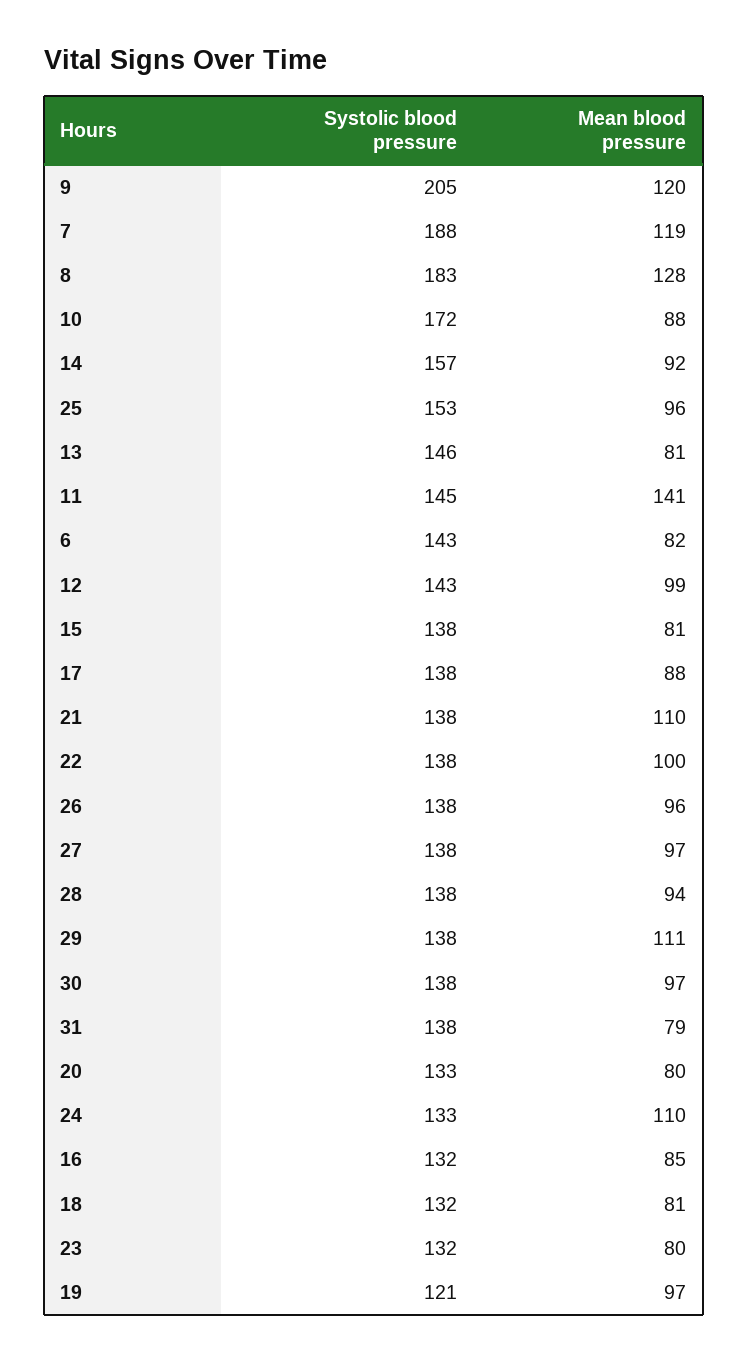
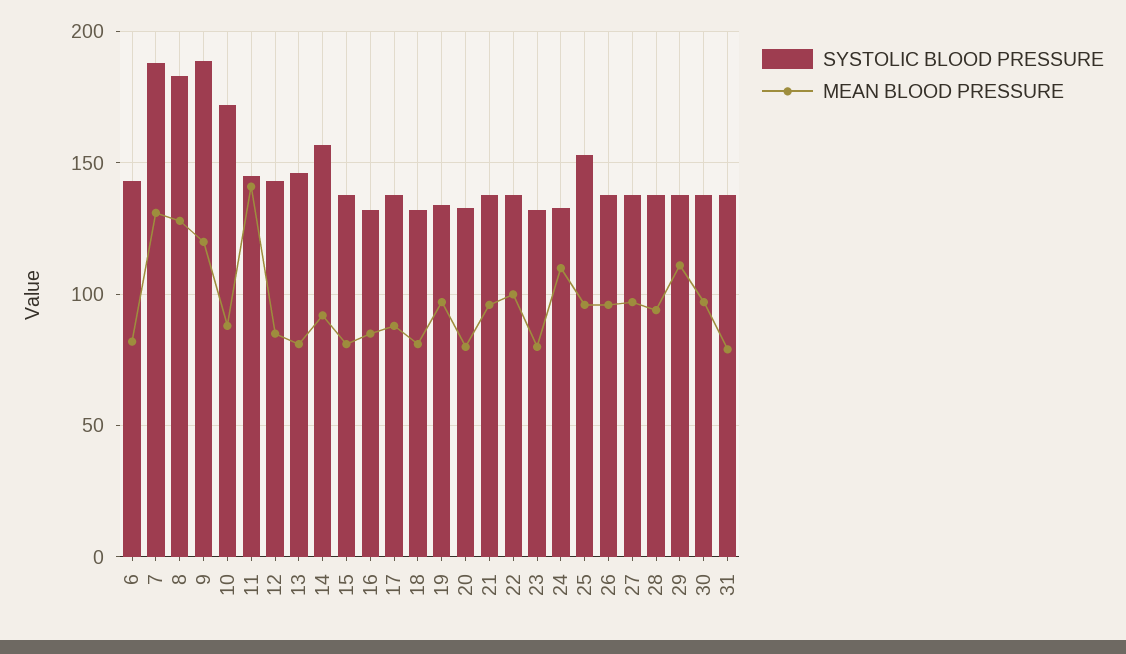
Systolic blood pressure, 9: 205 -> 190
Mean blood pressure, 7: 119 -> 130
Mean blood pressure, 12: 99 -> 85
Mean blood pressure, 21: 110 -> 95
Systolic blood pressure, 19: 121 -> 135

